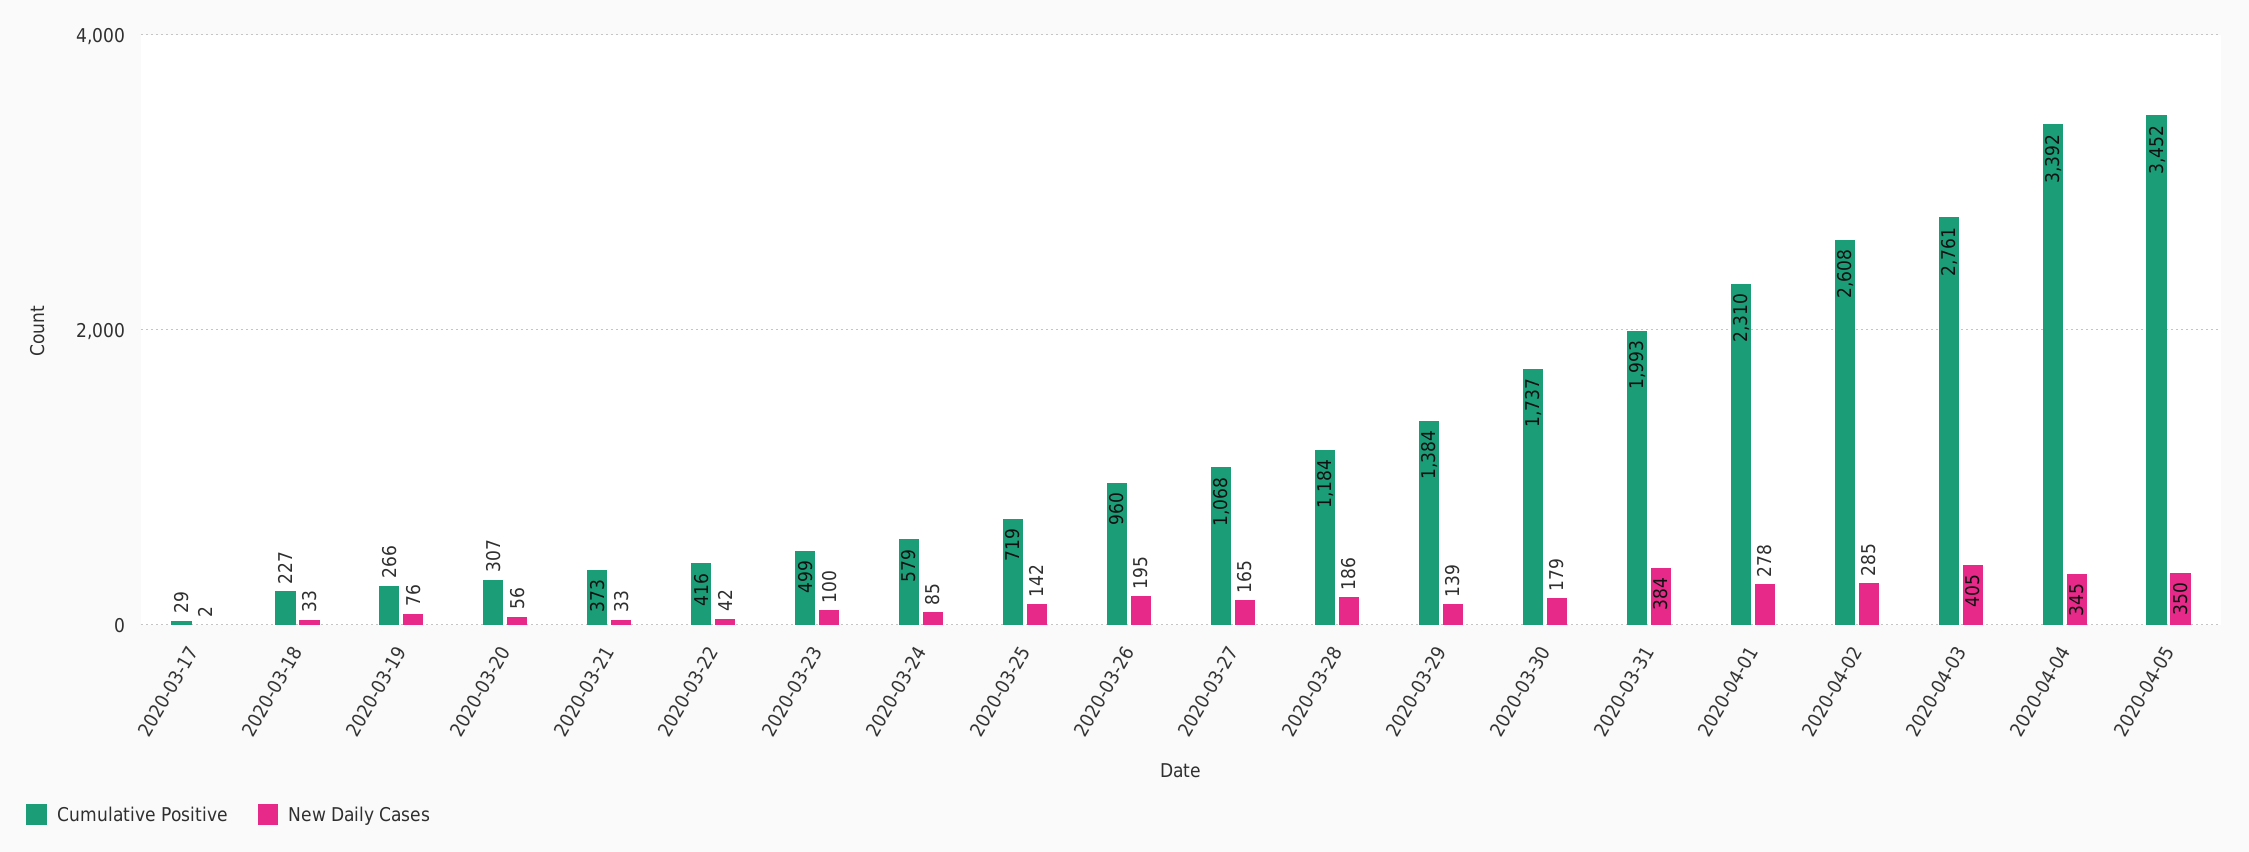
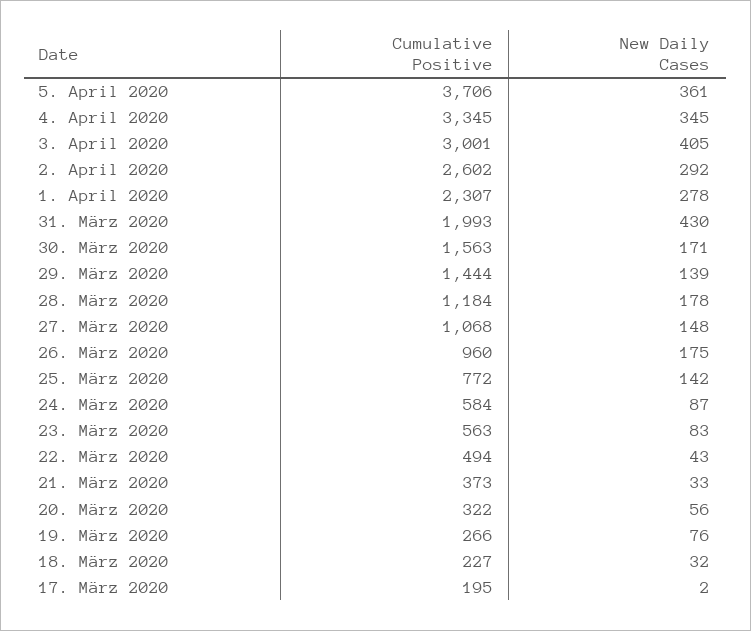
Cumulative Positive, 2020-03-17: 29 -> 195
New Daily Cases, 2020-03-18: 33 -> 32
Cumulative Positive, 2020-03-20: 307 -> 322
Cumulative Positive, 2020-03-22: 416 -> 494
New Daily Cases, 2020-03-22: 42 -> 43
Cumulative Positive, 2020-03-23: 499 -> 563
New Daily Cases, 2020-03-23: 100 -> 83
Cumulative Positive, 2020-03-24: 579 -> 584
New Daily Cases, 2020-03-24: 85 -> 87
Cumulative Positive, 2020-03-25: 719 -> 772
New Daily Cases, 2020-03-26: 195 -> 175
New Daily Cases, 2020-03-27: 165 -> 148
New Daily Cases, 2020-03-28: 186 -> 178
Cumulative Positive, 2020-03-29: 1384 -> 1444
Cumulative Positive, 2020-03-30: 1737 -> 1563
New Daily Cases, 2020-03-30: 179 -> 171
New Daily Cases, 2020-03-31: 384 -> 430
Cumulative Positive, 2020-04-01: 2310 -> 2307
Cumulative Positive, 2020-04-02: 2608 -> 2602
New Daily Cases, 2020-04-02: 285 -> 292
Cumulative Positive, 2020-04-03: 2761 -> 3001
Cumulative Positive, 2020-04-04: 3392 -> 3345
Cumulative Positive, 2020-04-05: 3452 -> 3706
New Daily Cases, 2020-04-05: 350 -> 361

